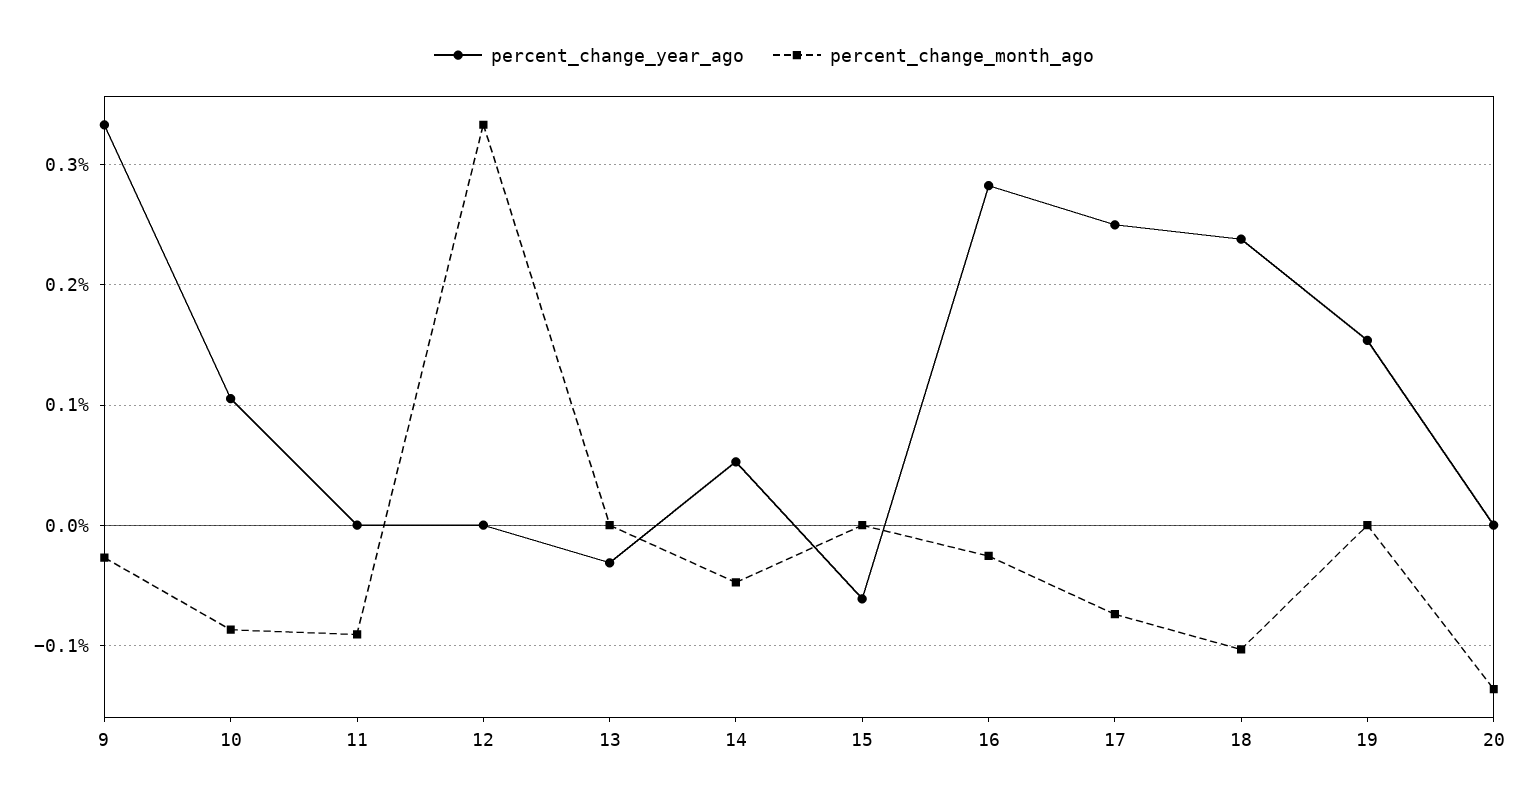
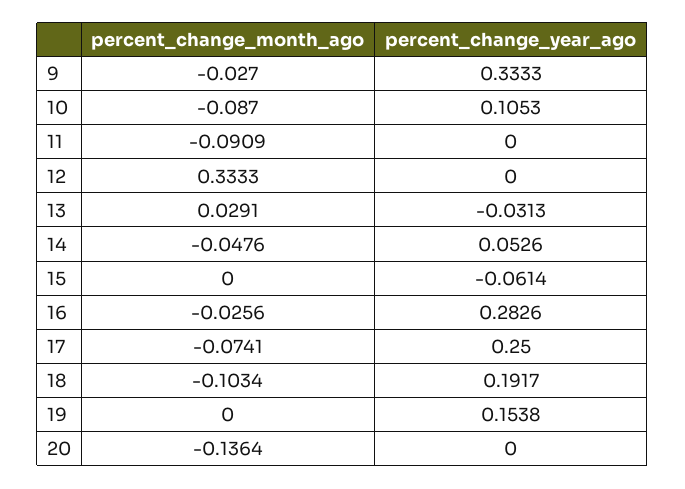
percent_change_month_ago, 13: 0 -> 0.0291
percent_change_year_ago, 18: 0.24 -> 0.1917

